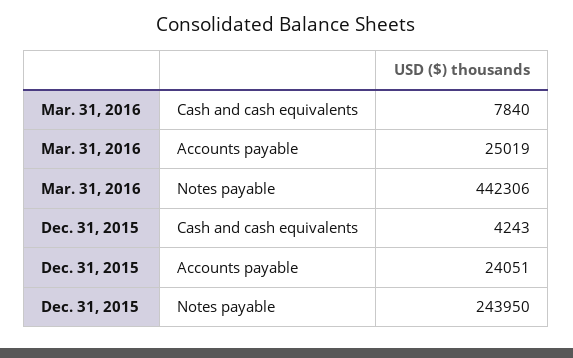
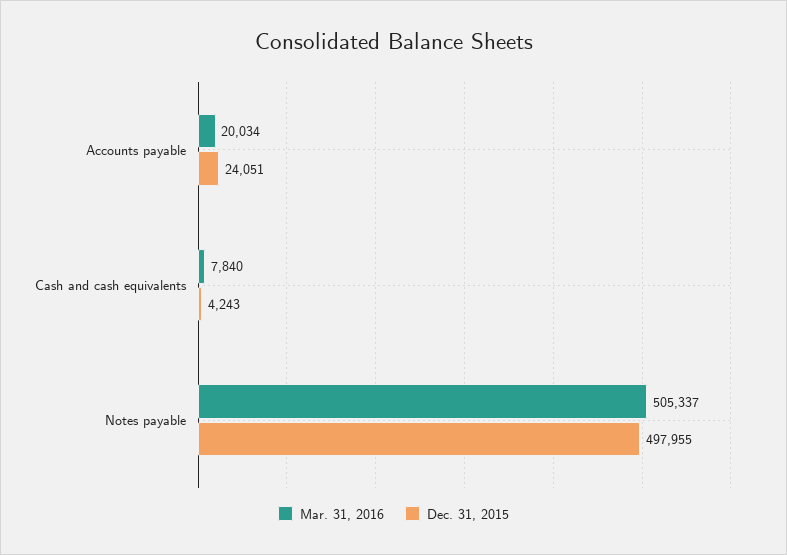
Mar. 31, 2016, Accounts payable: 25019 -> 20034
Mar. 31, 2016, Notes payable: 442306 -> 505337
Dec. 31, 2015, Notes payable: 243950 -> 497955

